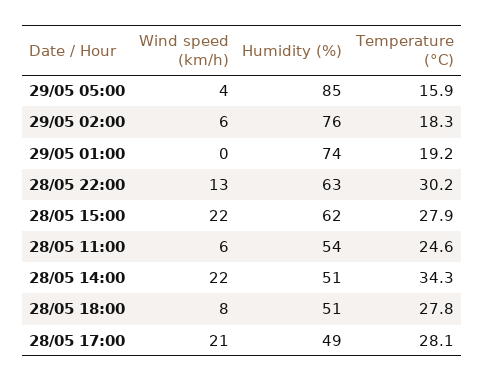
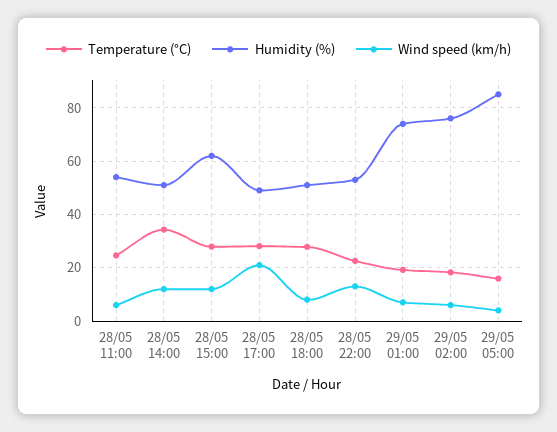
Wind speed (km/h), 29/05 01:00: 0 -> 7.5
Humidity (%), 28/05 22:00: 63 -> 52.5
Temperature (°C), 28/05 22:00: 30.2 -> 22.5
Wind speed (km/h), 28/05 15:00: 22 -> 12.5
Wind speed (km/h), 28/05 14:00: 22 -> 12.5

